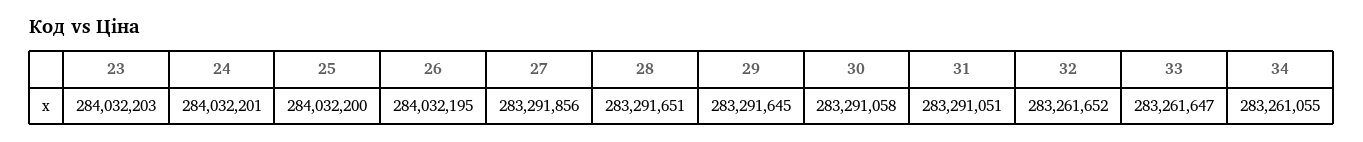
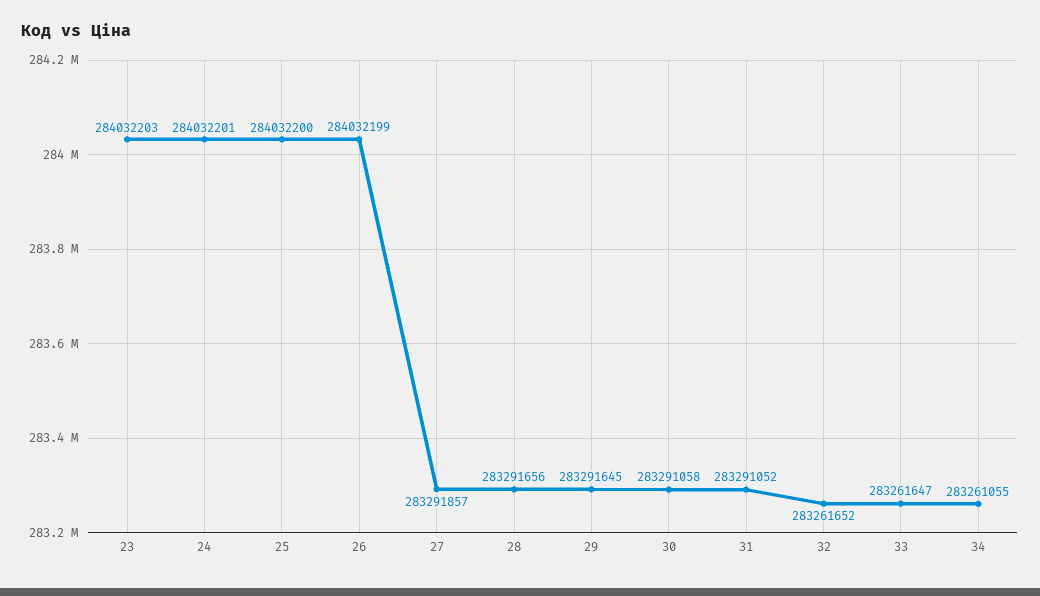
26: 284032195 -> 284032199
27: 283291856 -> 283291857
28: 283291651 -> 283291656
31: 283291051 -> 283291052

